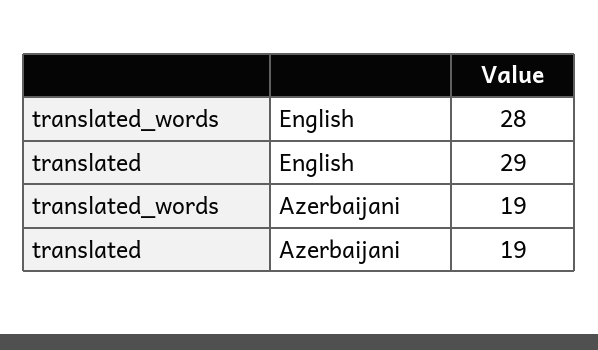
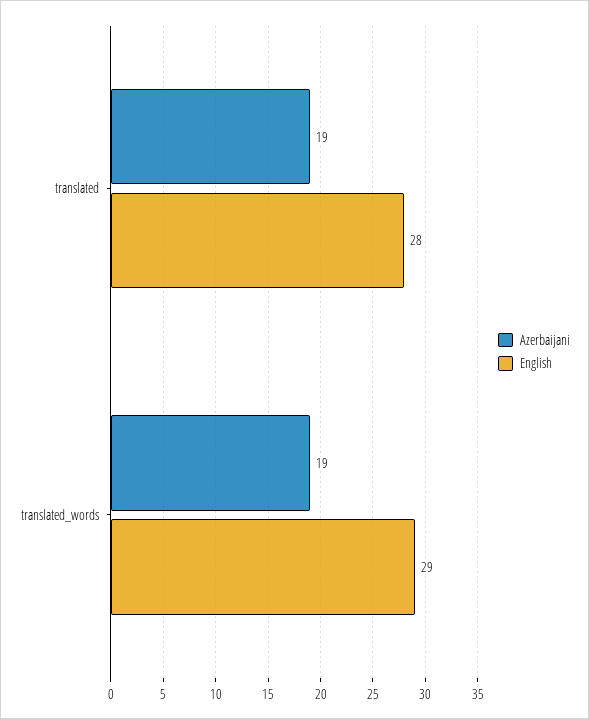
English, translated_words: 28 -> 29
English, translated: 29 -> 28

